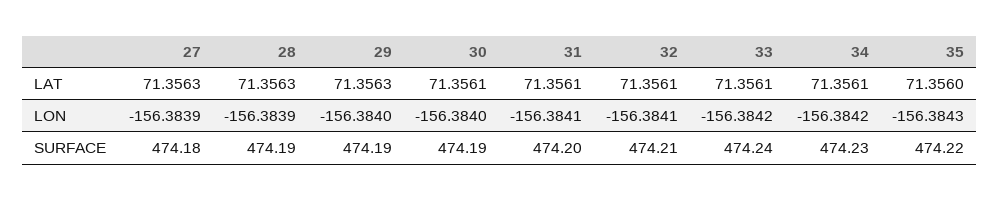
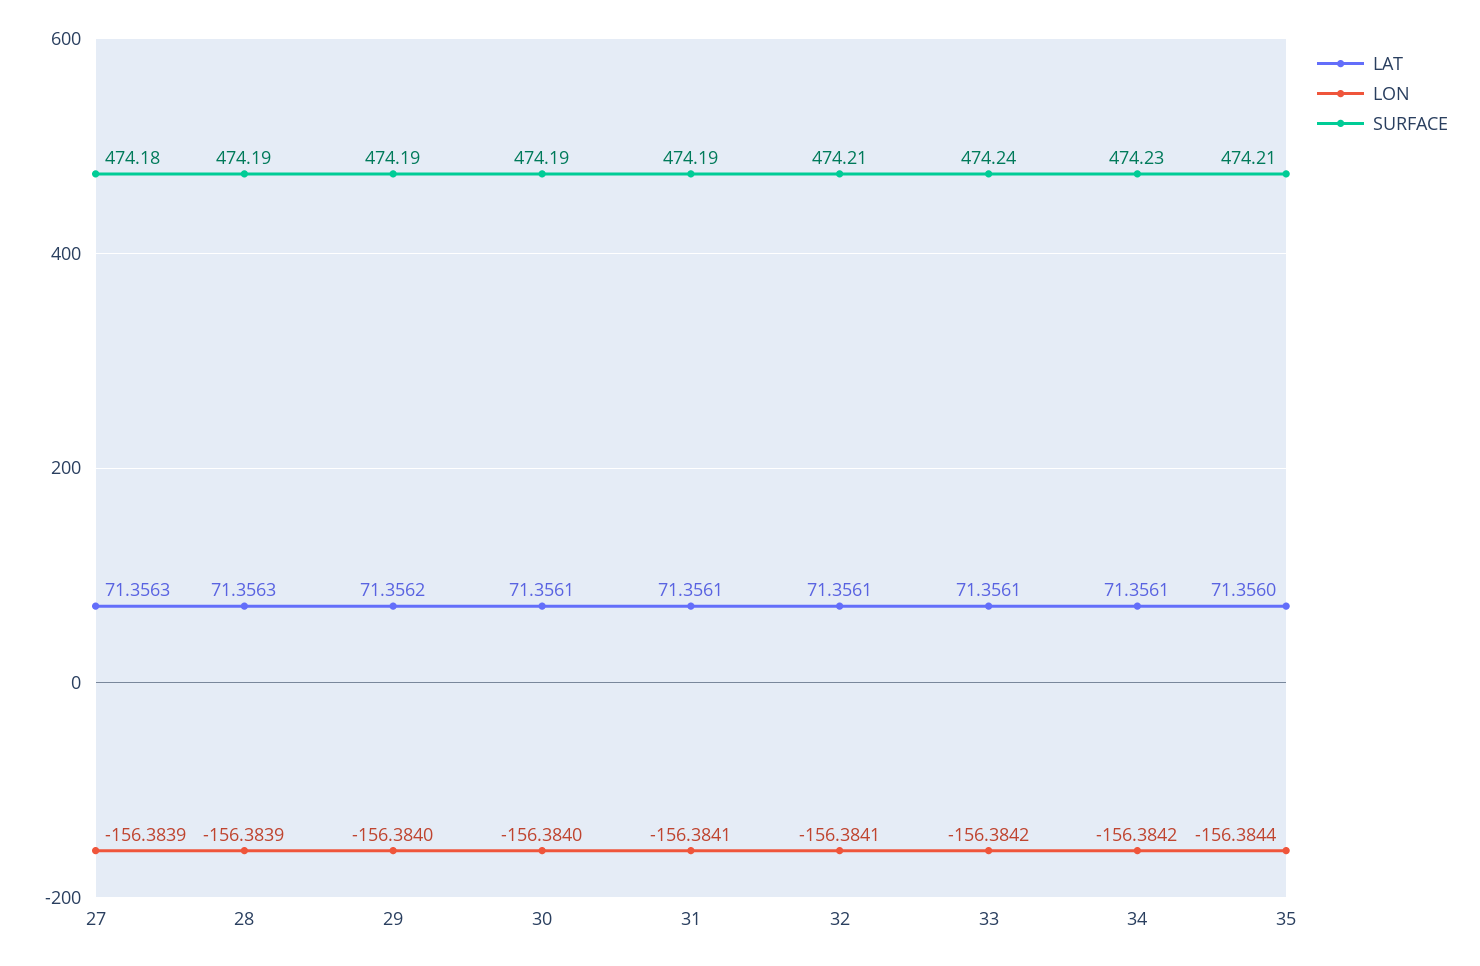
LAT, 29: 71.3563 -> 71.3562
LON, 35: -156.3843 -> -156.3844
SURFACE, 31: 474.2 -> 474.19
SURFACE, 35: 474.22 -> 474.21

